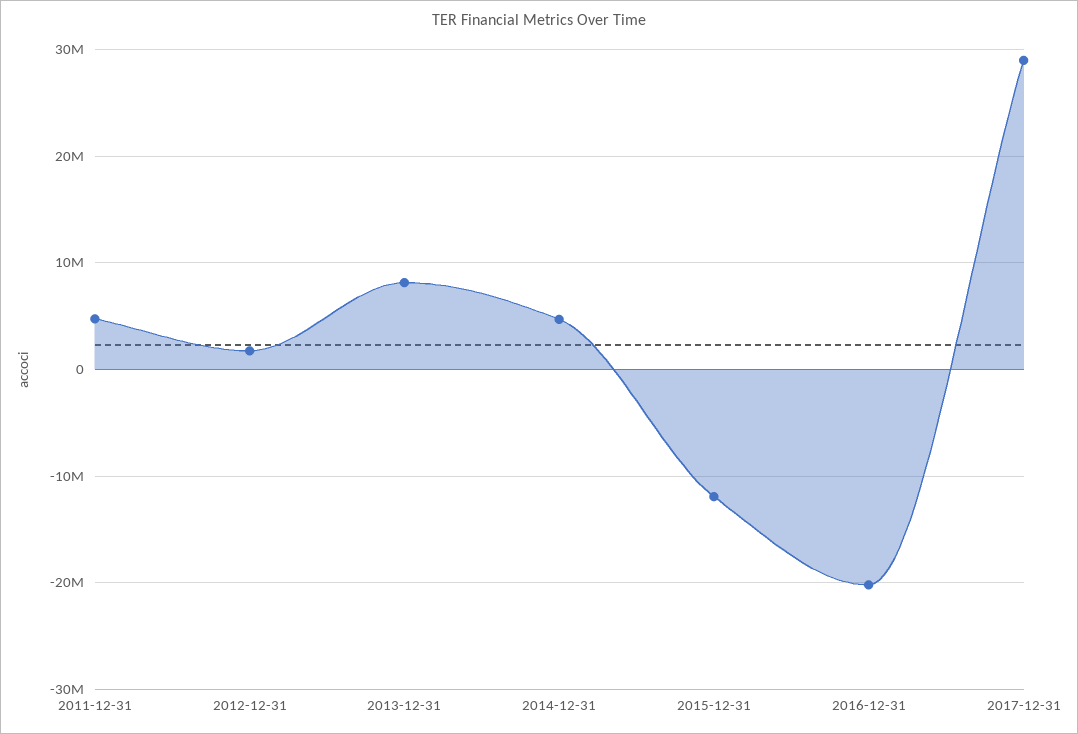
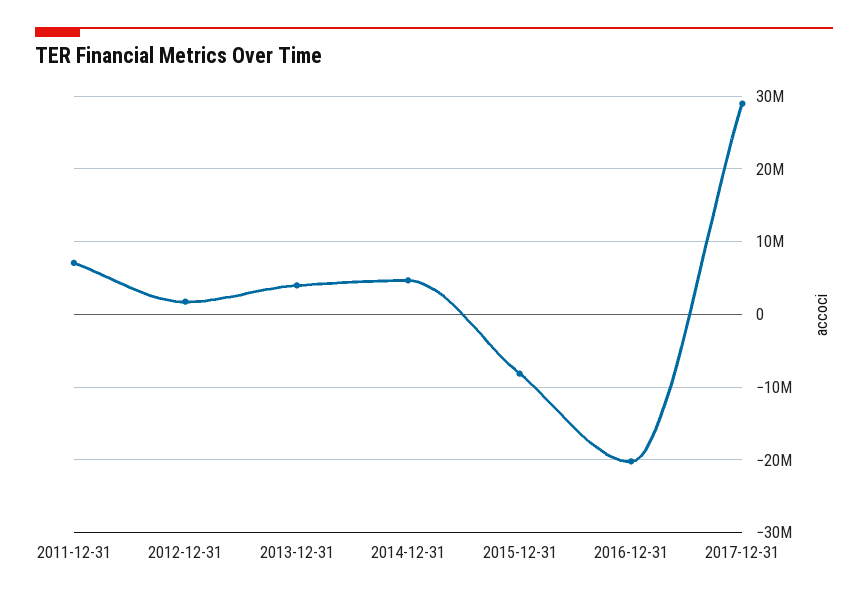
2011-12-31: 5000000 -> 7000000
2013-12-31: 8000000 -> 4000000
2015-12-31: -12000000 -> -8000000

